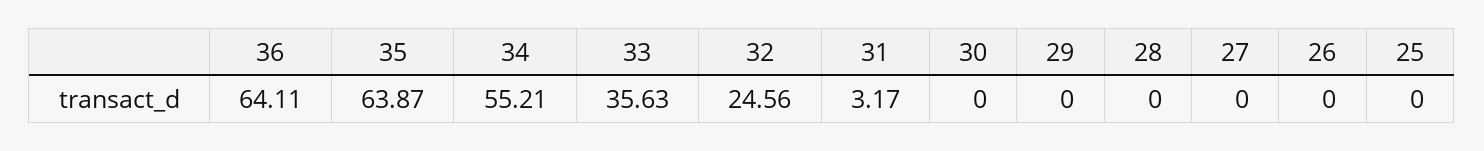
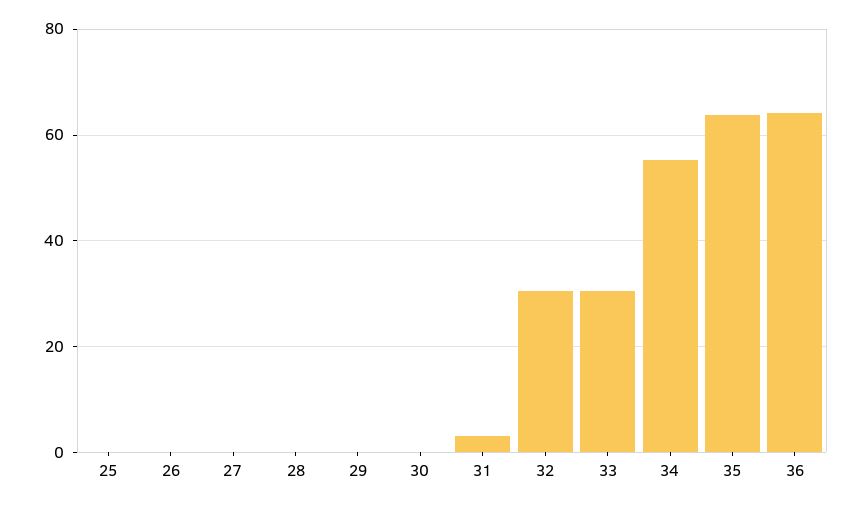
33: 35.63 -> 30
32: 24.56 -> 30

